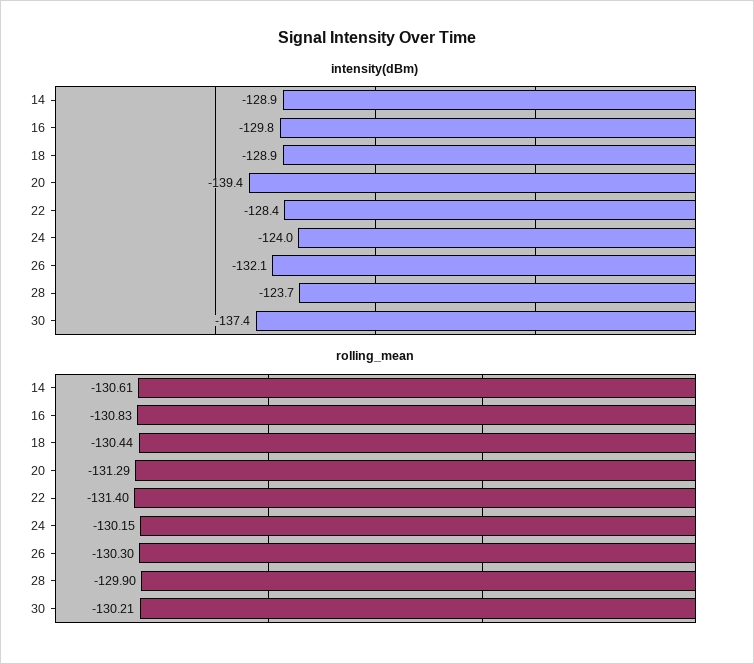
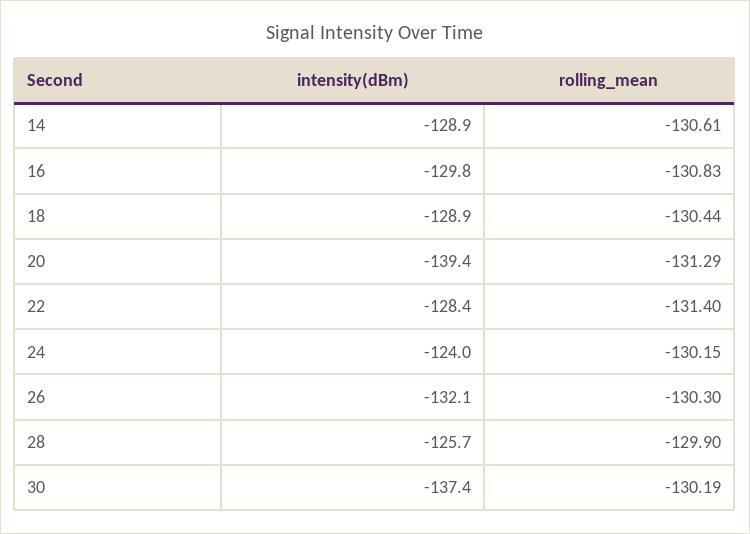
intensity(dBm), 28: -123.7 -> -125.7
rolling_mean, 30: -130.21 -> -130.19

